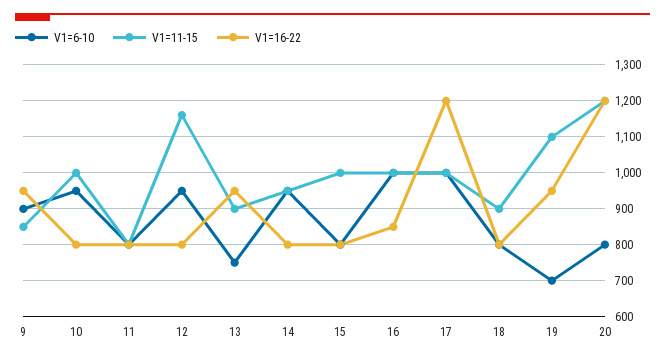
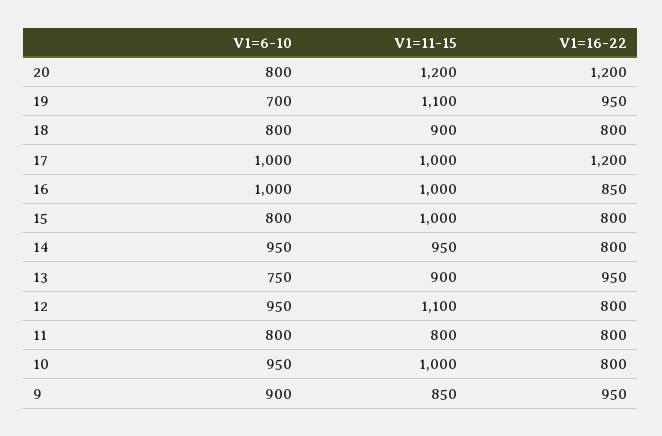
V1=11-15, 12: 1160 -> 1100

